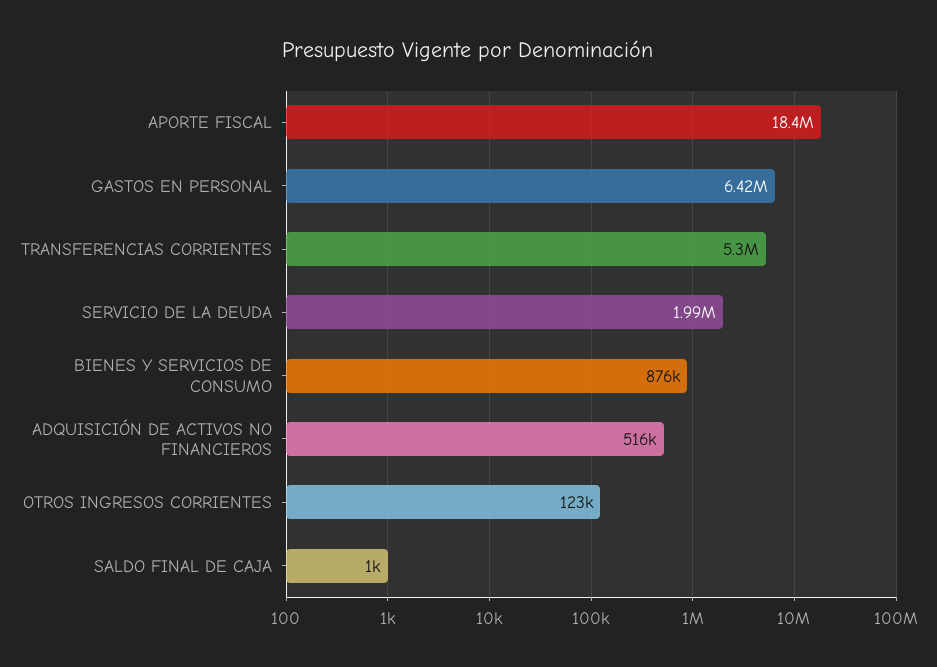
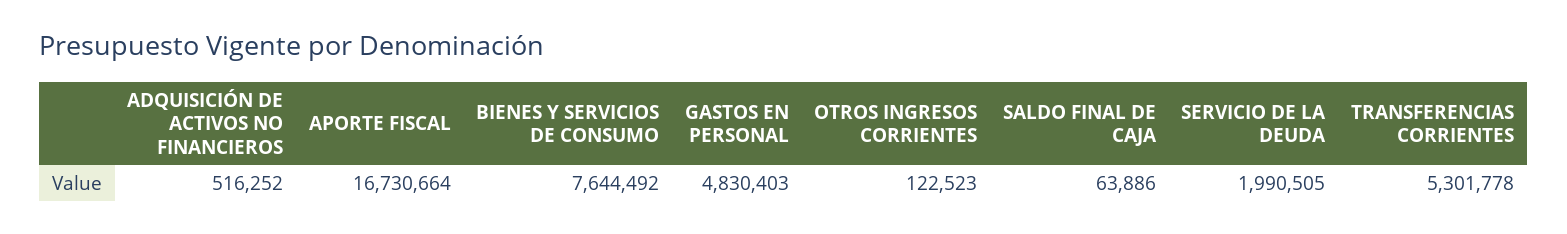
APORTE FISCAL: 18400000 -> 16730664
GASTOS EN PERSONAL: 6420000 -> 4830403
BIENES Y SERVICIOS DE CONSUMO: 876000 -> 7644492
SALDO FINAL DE CAJA: 1000 -> 63886

